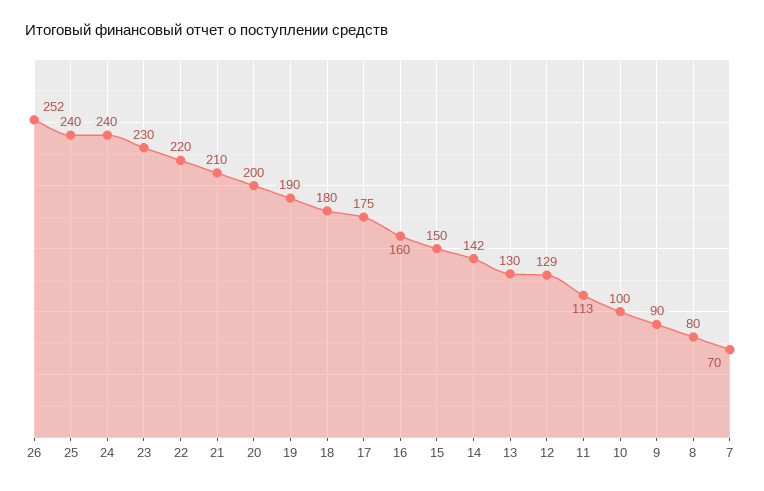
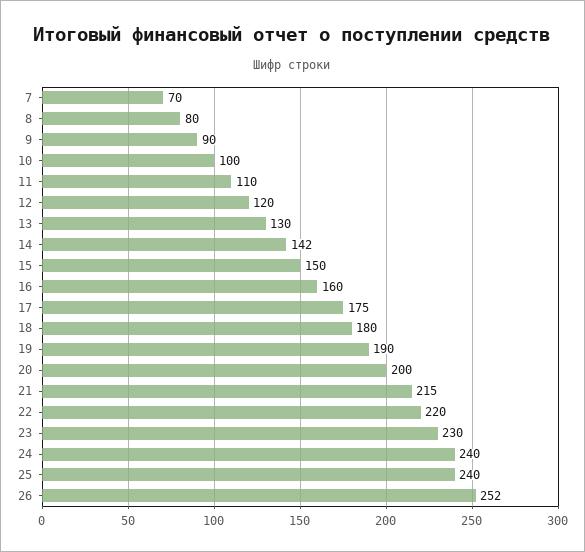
21: 210 -> 215
12: 129 -> 120
11: 113 -> 110

